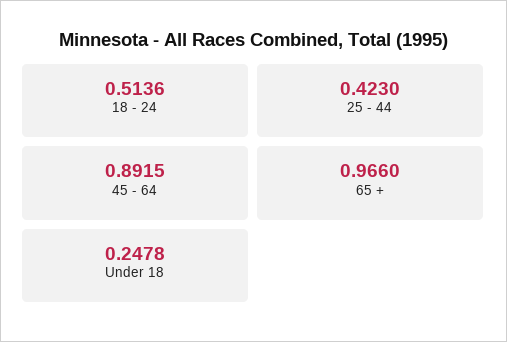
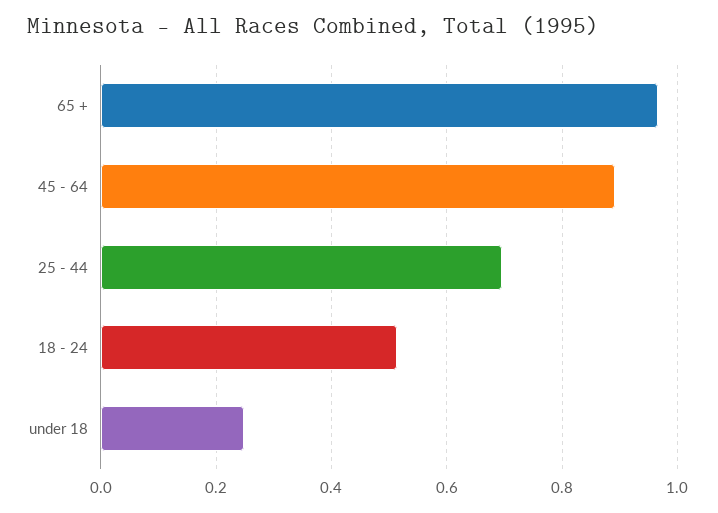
25 - 44: 0.423 -> 0.7

